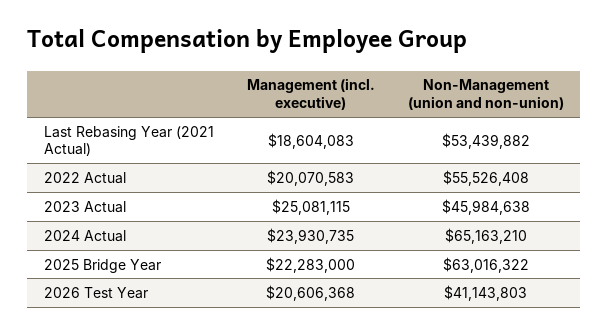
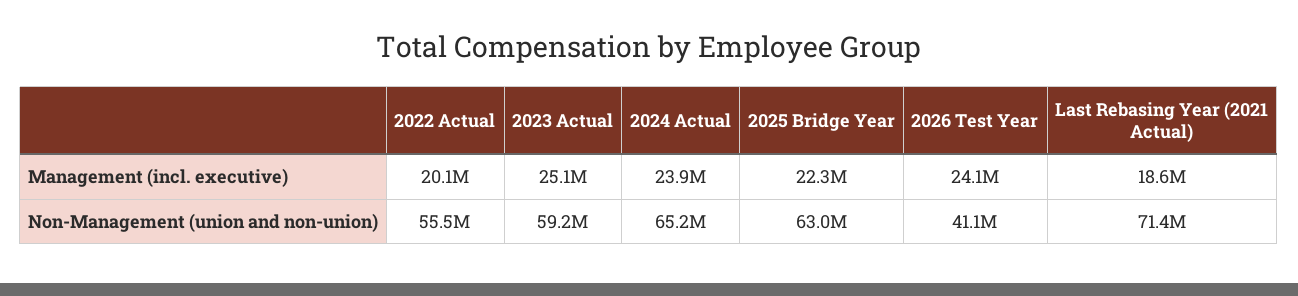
Non-Management (union and non-union), Last Rebasing Year (2021 Actual): 53439882 -> 71400000
Non-Management (union and non-union), 2023 Actual: 45984638 -> 59200000
Management (incl. executive), 2026 Test Year: 20606368 -> 24100000

